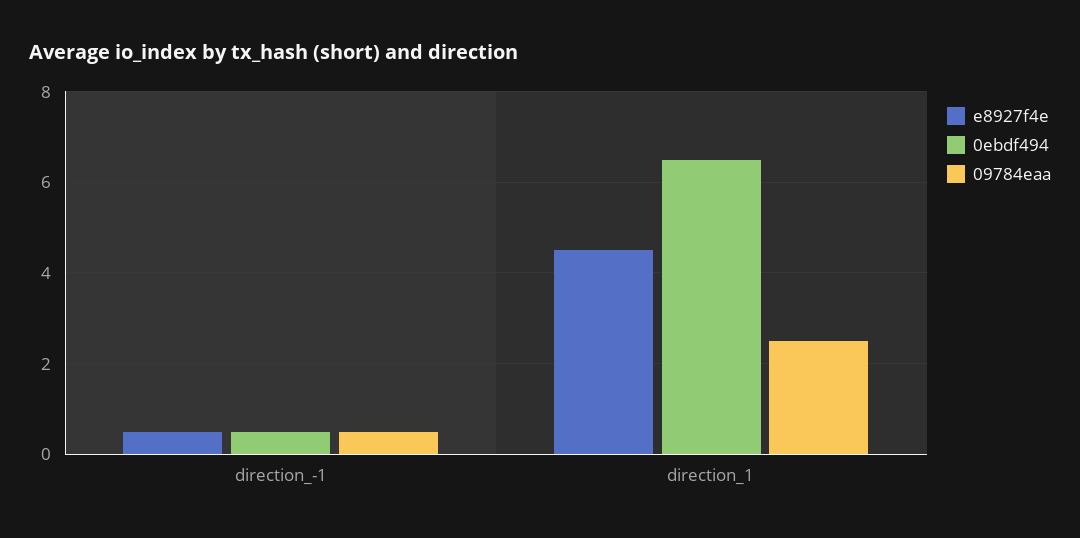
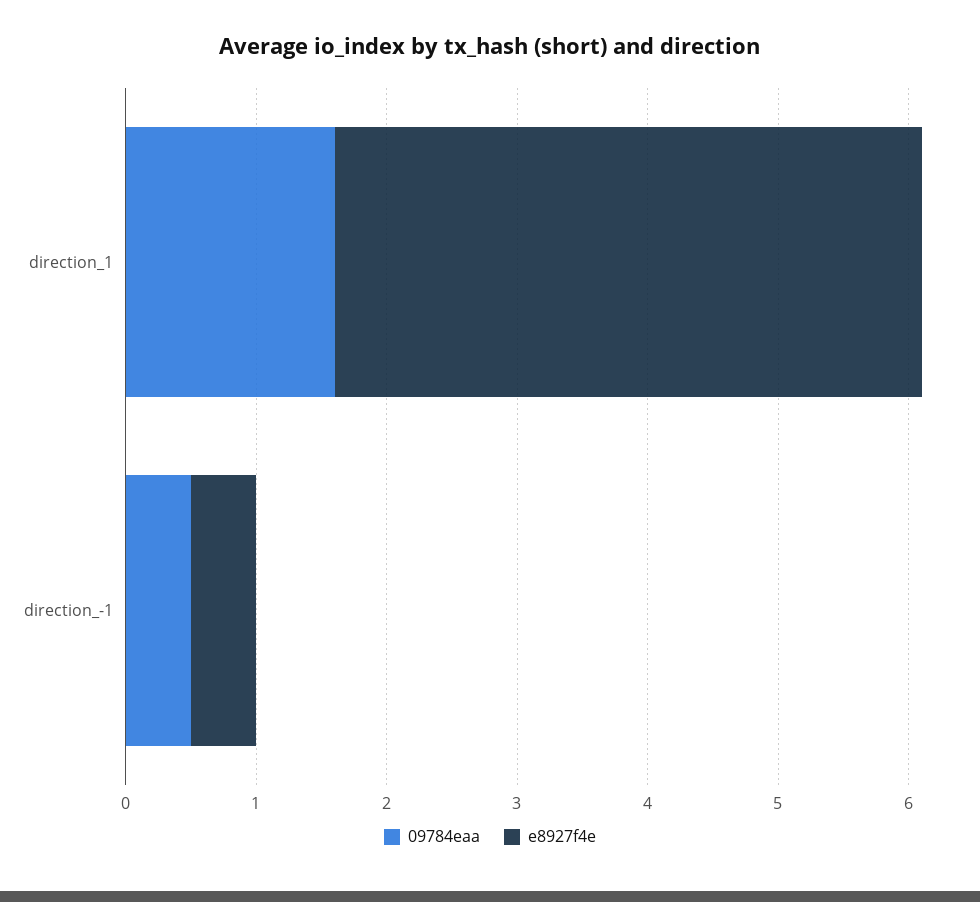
0ebdf494, direction_-1: 0.5 -> none
0ebdf494, direction_1: 6.5 -> none
09784eaa, direction_1: 2.5 -> 1.6

